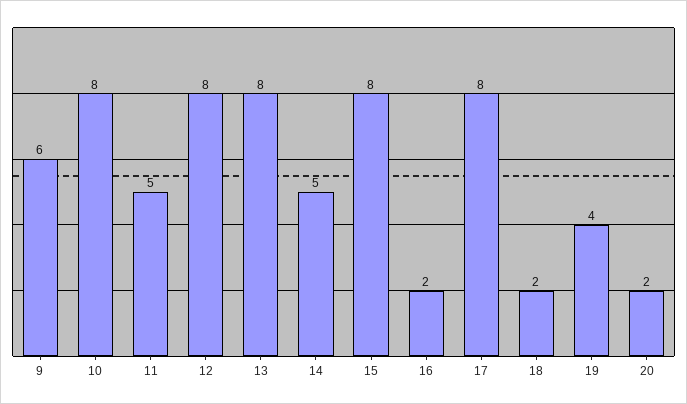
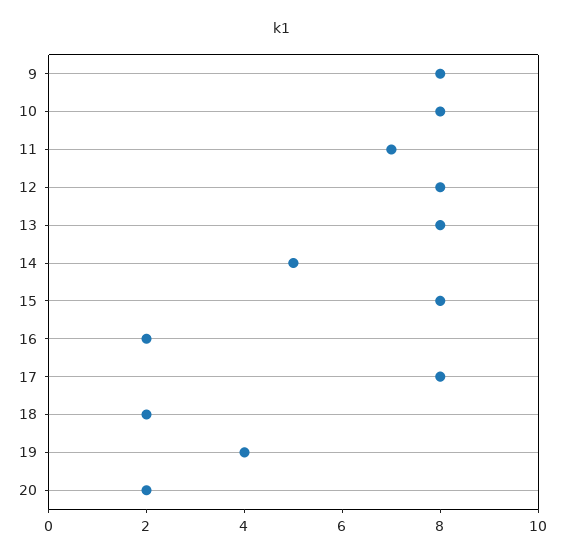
9: 6 -> 8
11: 5 -> 7

